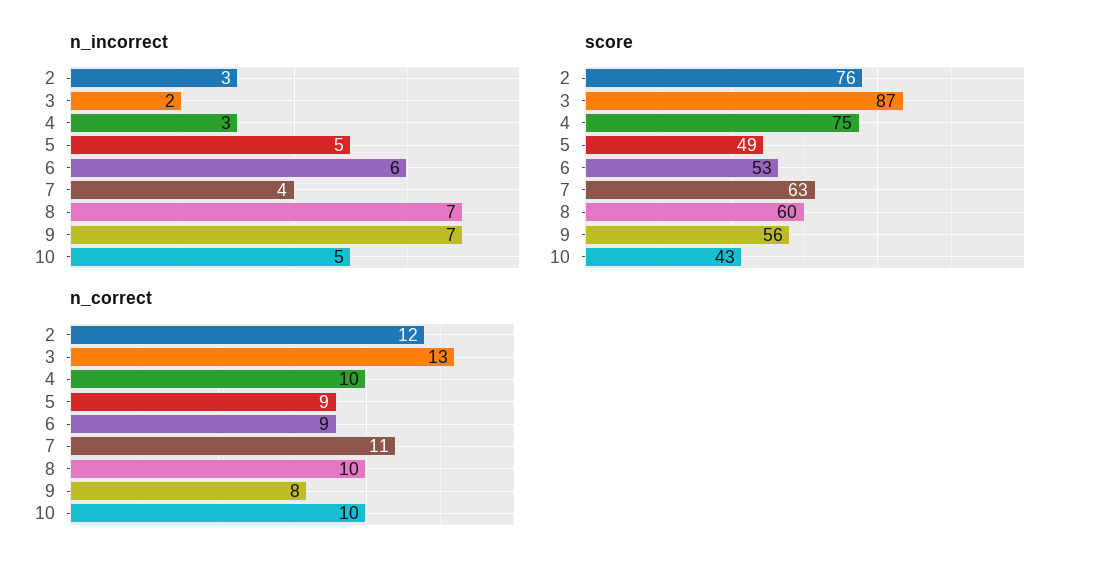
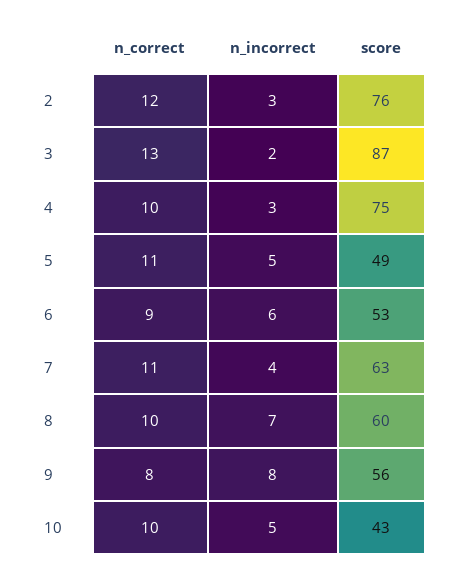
n_incorrect, 9: 7 -> 8
n_correct, 5: 9 -> 11

